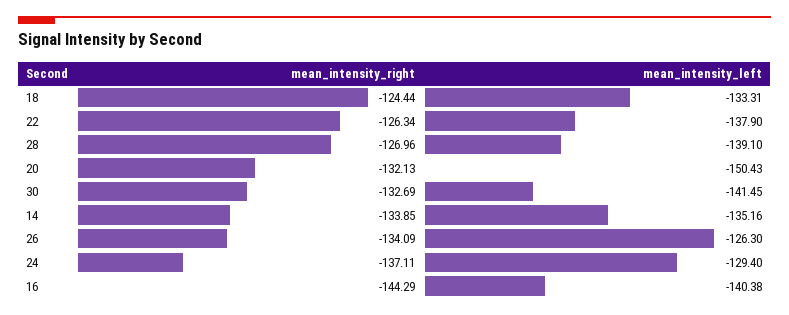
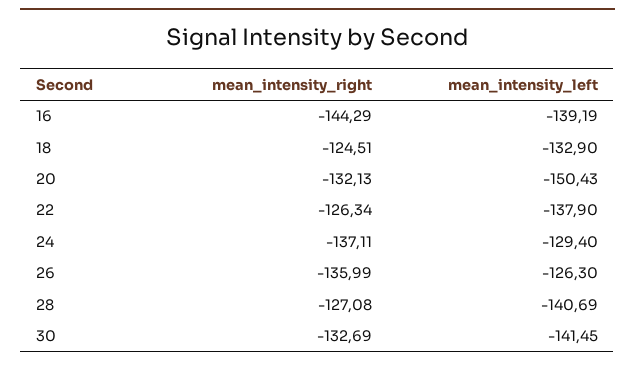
mean_intensity_right, 18: -124.44 -> -124.51
mean_intensity_left, 18: -133.31 -> -132.9
mean_intensity_right, 28: -126.96 -> -127.08
mean_intensity_left, 28: -139.1 -> -140.69
mean_intensity_right, 14: -133.85 -> none
mean_intensity_left, 14: -135.16 -> none
mean_intensity_right, 26: -134.09 -> -135.99
mean_intensity_left, 16: -140.38 -> -139.19

